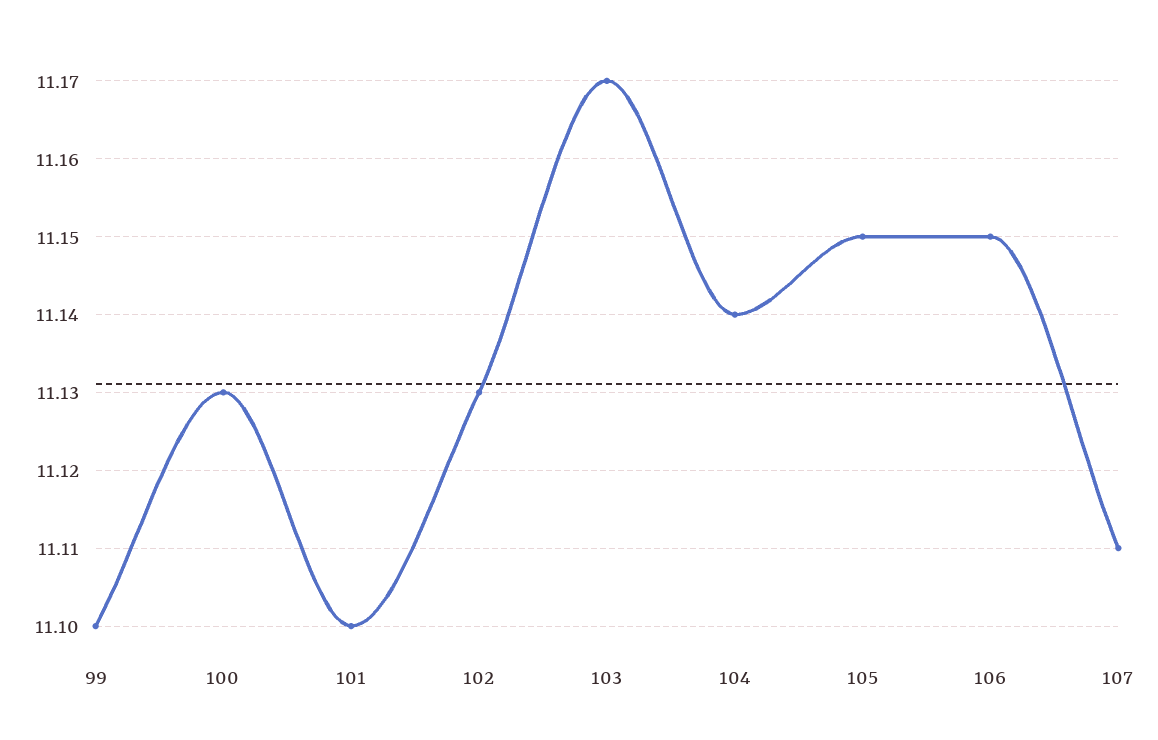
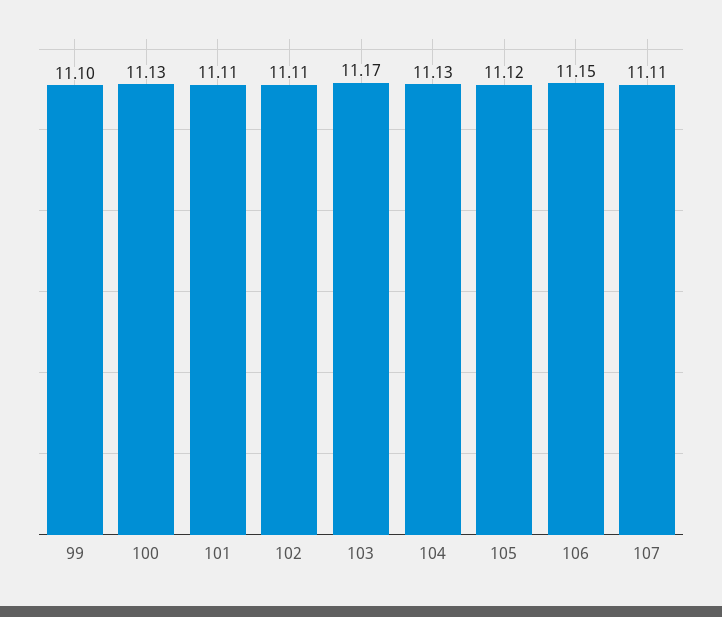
101: 11.1 -> 11.11
102: 11.13 -> 11.11
104: 11.14 -> 11.13
105: 11.15 -> 11.12

